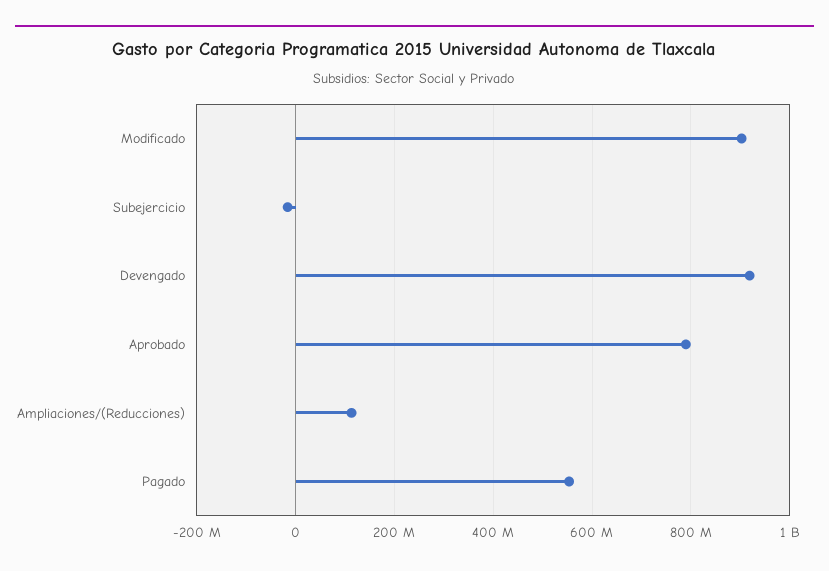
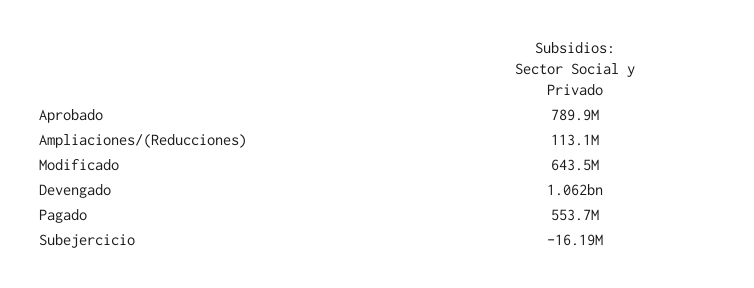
Modificado: 900000000 -> 643500000
Devengado: 920000000 -> 1062000000

